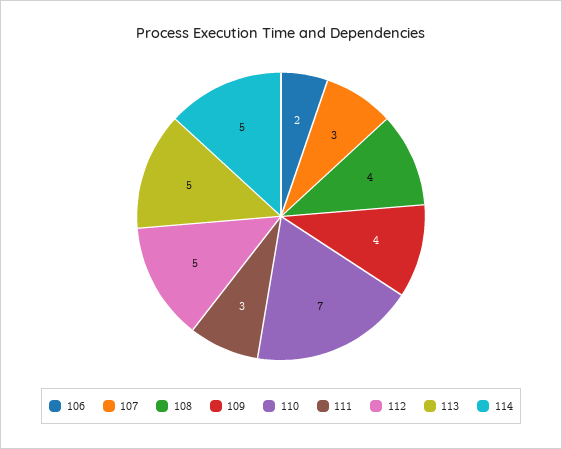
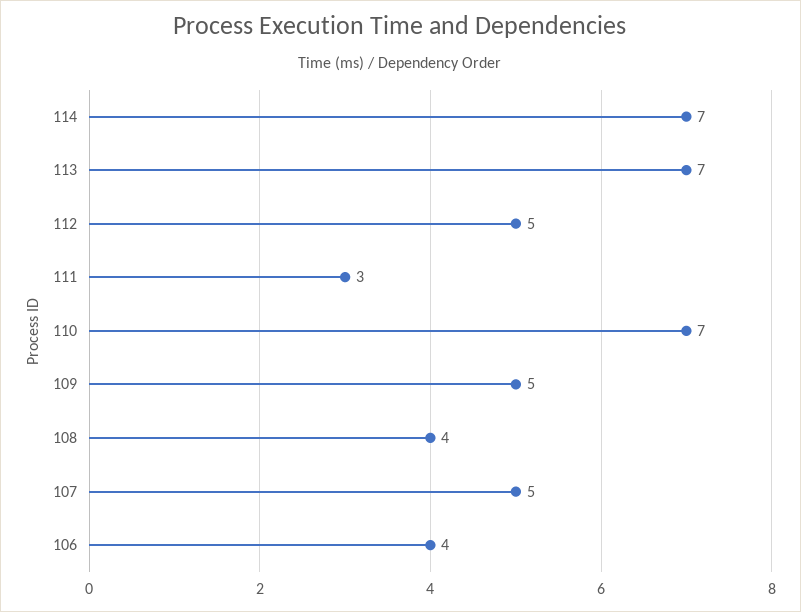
106: 2 -> 4
107: 3 -> 5
109: 4 -> 5
113: 5 -> 7
114: 5 -> 7

